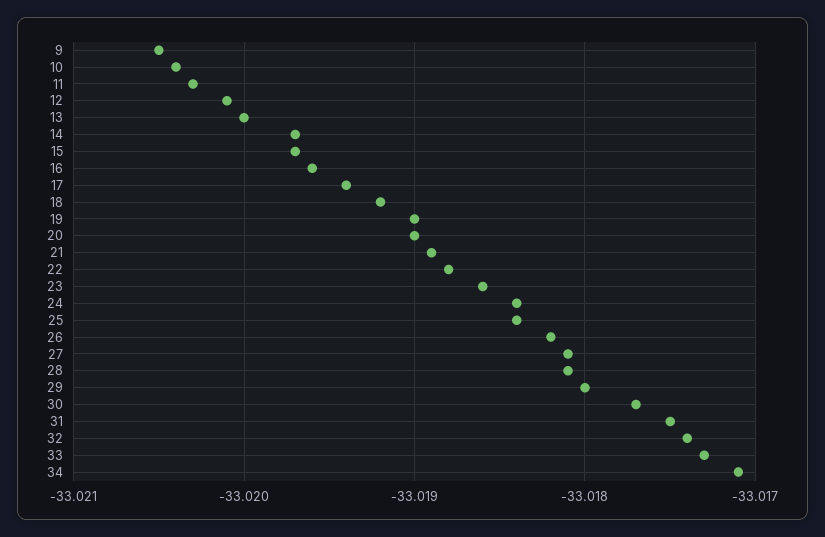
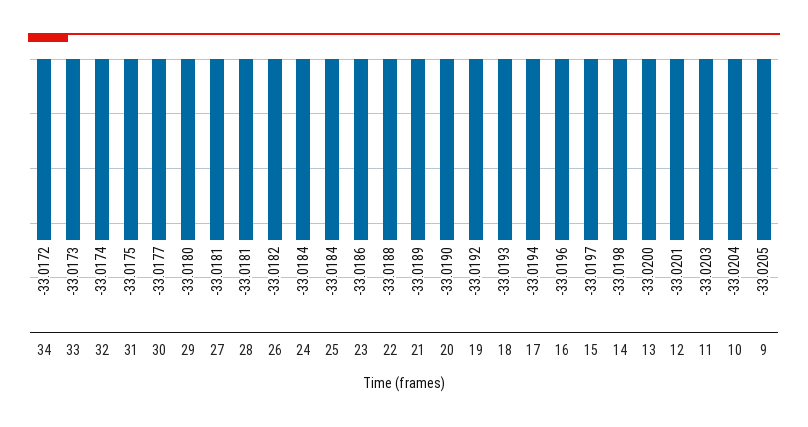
14: -33.0197 -> -33.0198
18: -33.0192 -> -33.0193
19: -33.019 -> -33.0192
34: -33.0171 -> -33.0172

